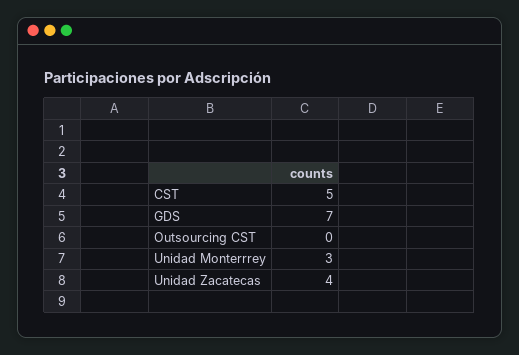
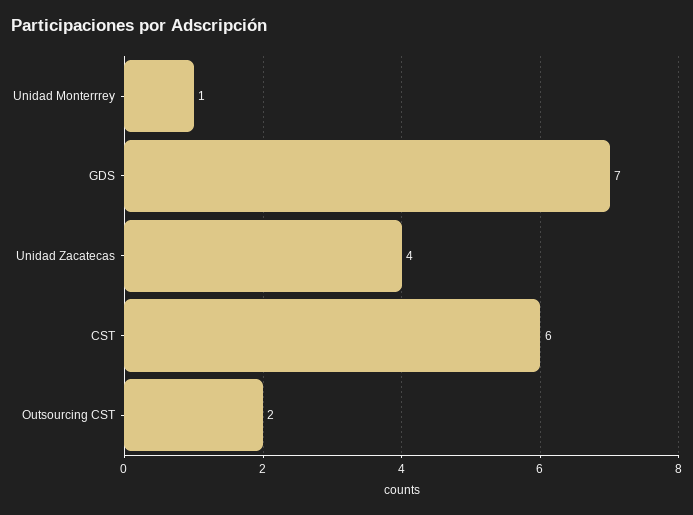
CST: 5 -> 6
Outsourcing CST: 0 -> 2
Unidad Monterrrey: 3 -> 1

